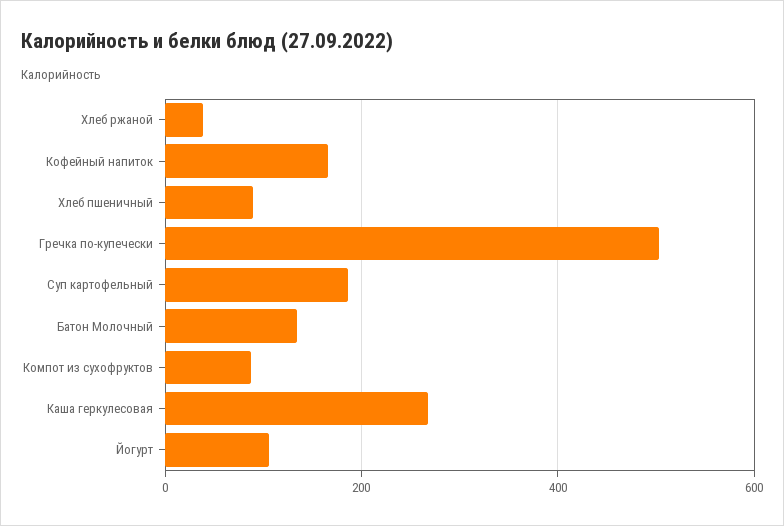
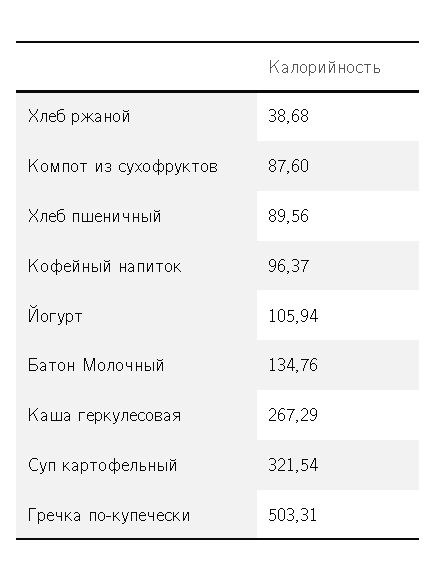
Кофейный напиток: 160 -> 96.37
Суп картофельный: 180 -> 321.54

